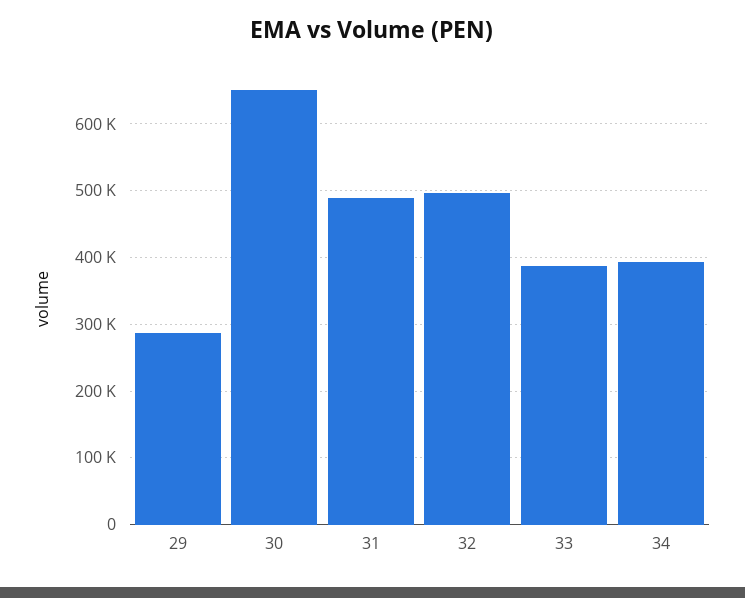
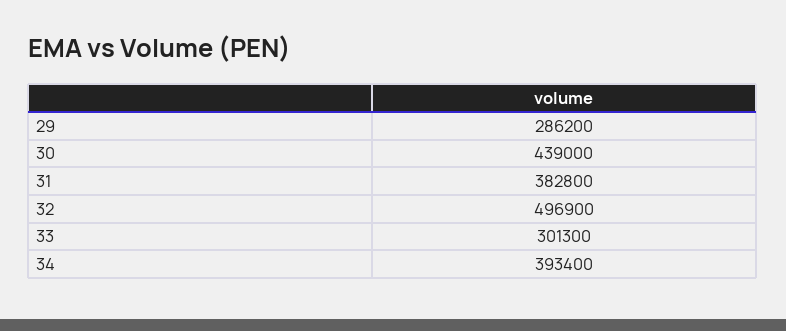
30: 650000 -> 439000
31: 490000 -> 382800
33: 390000 -> 301300

